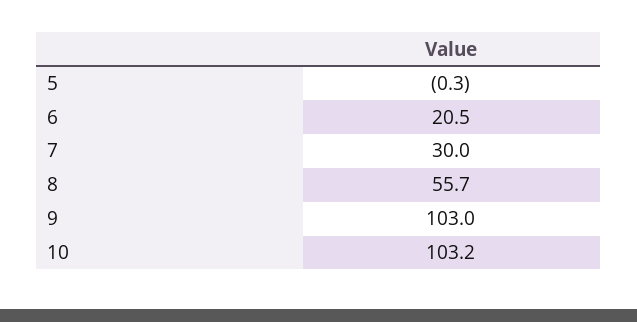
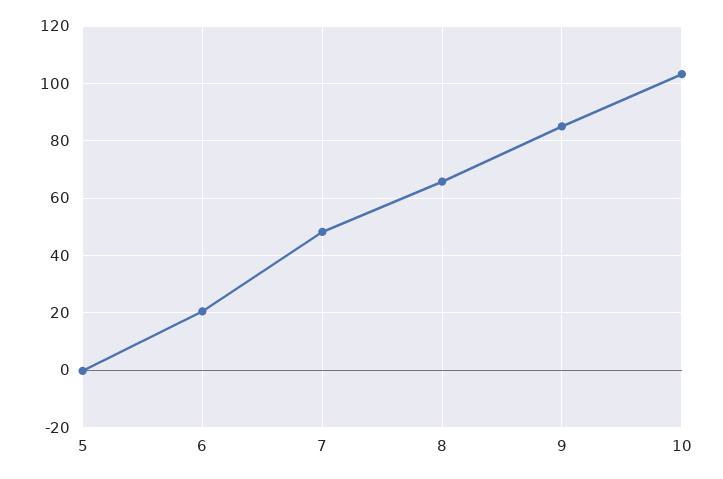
7: 30 -> 47.5
8: 55.7 -> 65
9: 103 -> 85

